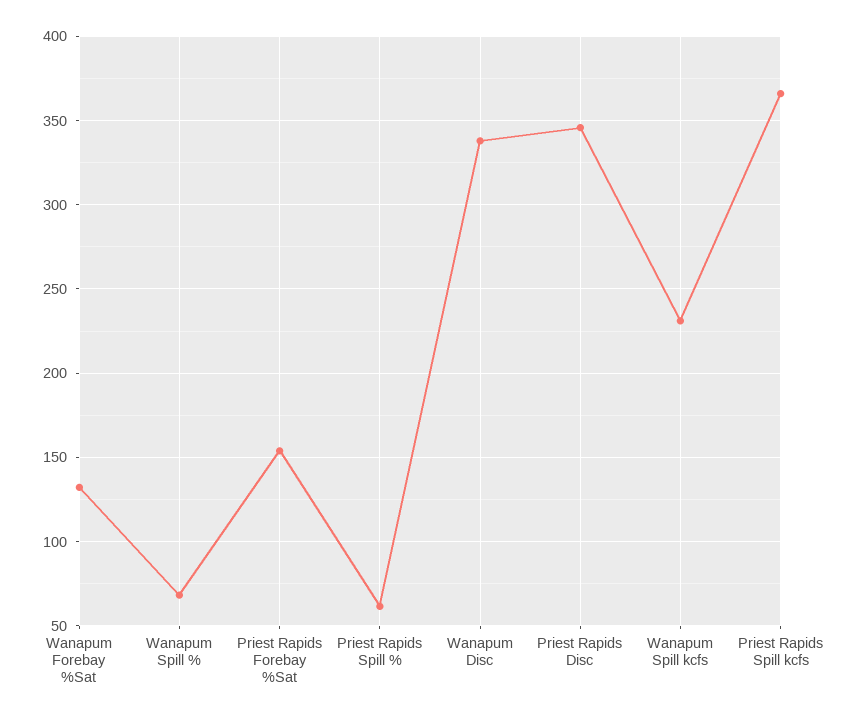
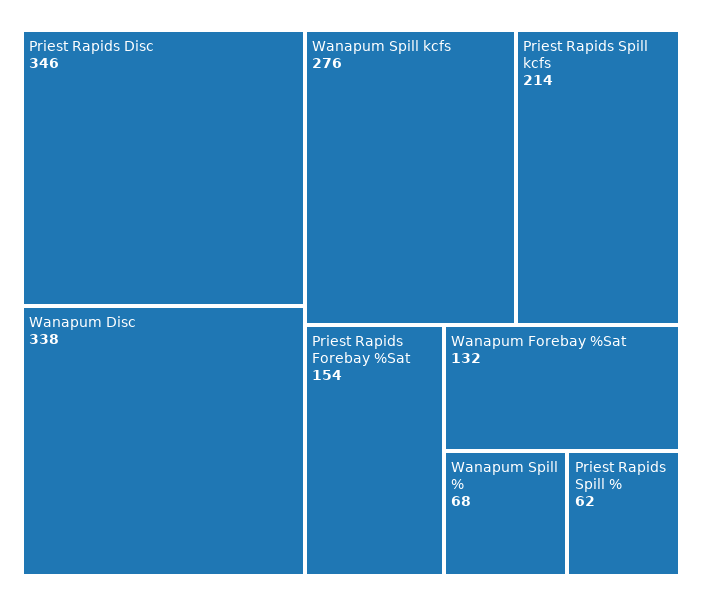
Wanapum Spill kcfs: 230 -> 276
Priest Rapids Spill kcfs: 365 -> 214

